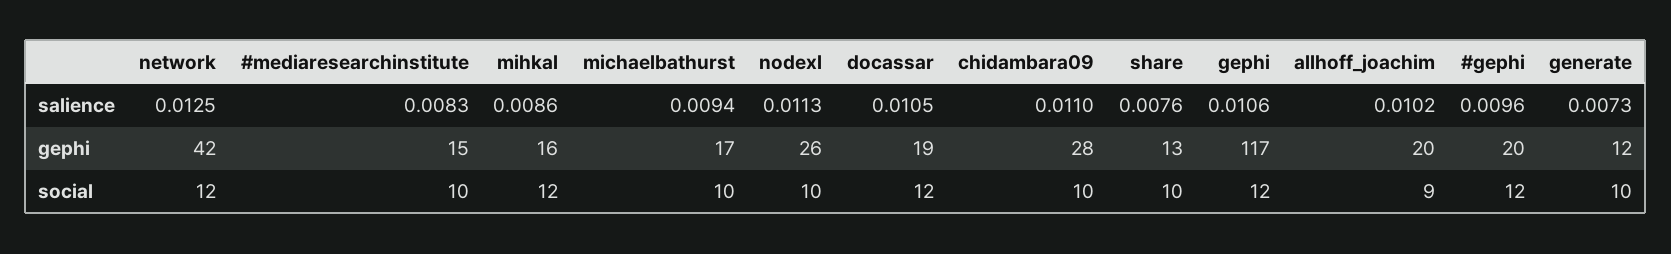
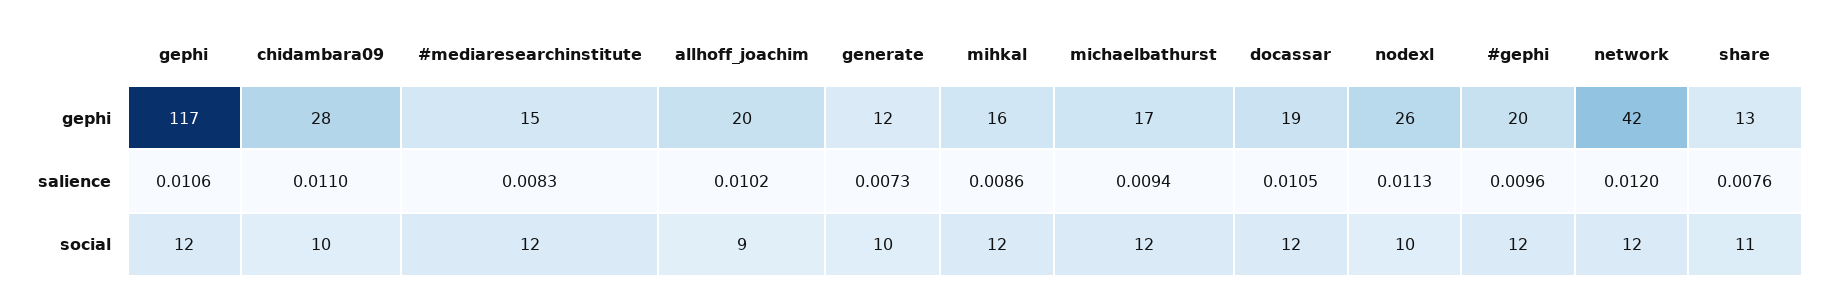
network, salience: 0.0125 -> 0.012
#mediaresearchinstitute, social: 10 -> 12
michaelbathurst, social: 10 -> 12
share, social: 10 -> 11

